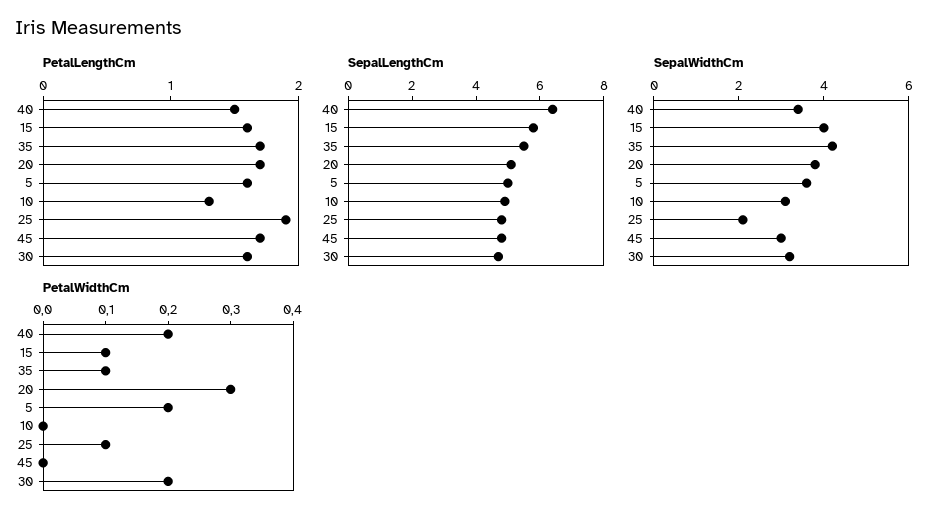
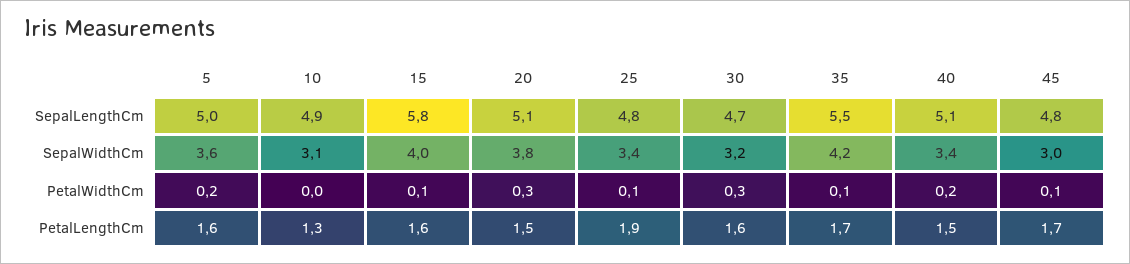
PetalLengthCm, 20: 1.7 -> 1.5
SepalLengthCm, 40: 6.5 -> 5.1
SepalWidthCm, 25: 2 -> 3.4
PetalWidthCm, 45: 0 -> 0.1
PetalWidthCm, 30: 0.2 -> 0.3

